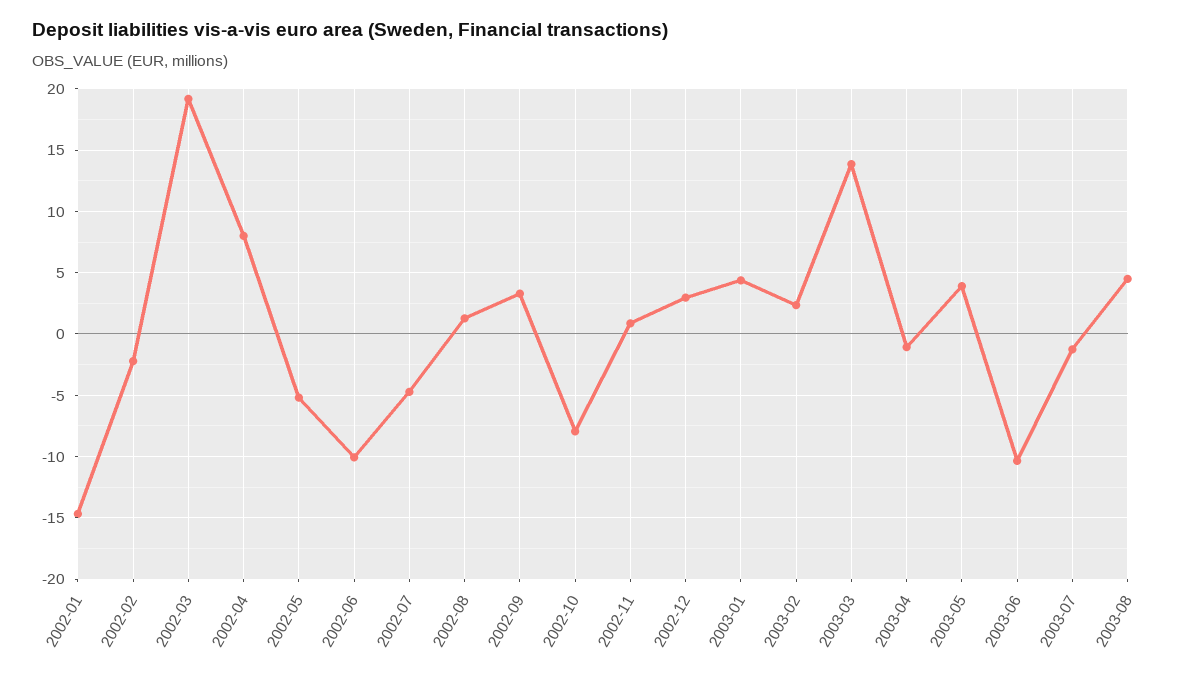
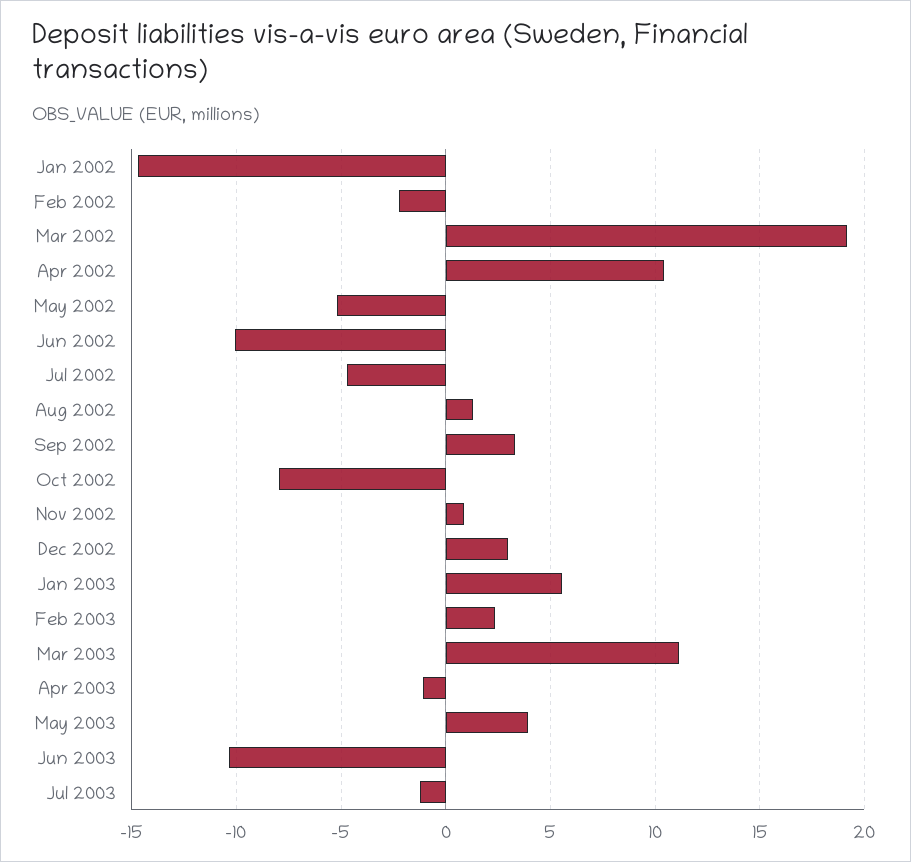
2002-04: 8 -> 10.5
2003-01: 4.5 -> 5.5
2003-03: 14 -> 11
2003-08: 4.5 -> none

